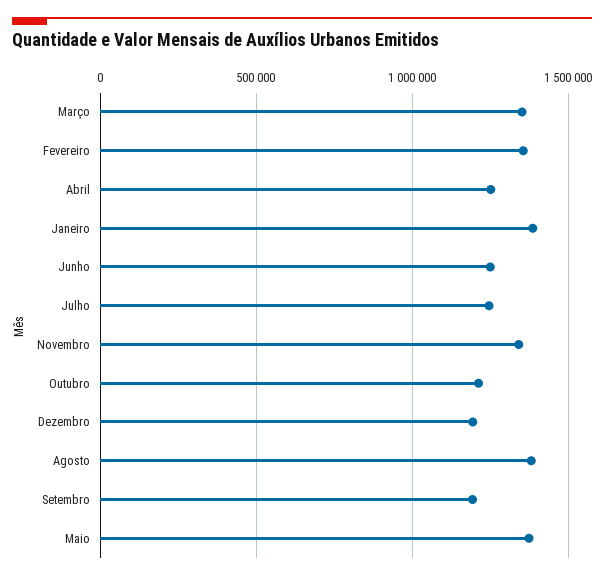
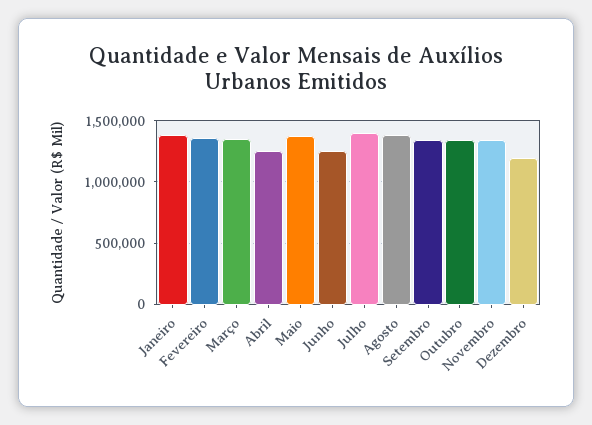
Julho: 1250000 -> 1400000
Outubro: 1200000 -> 1350000
Setembro: 1200000 -> 1350000

